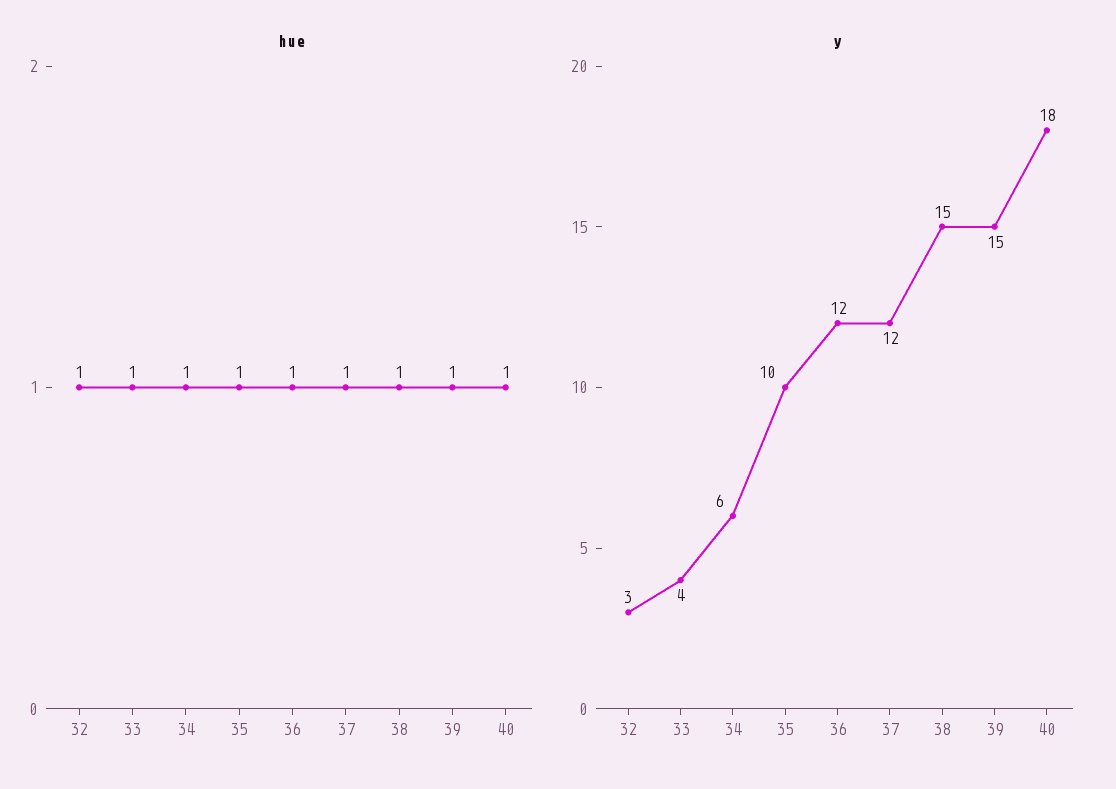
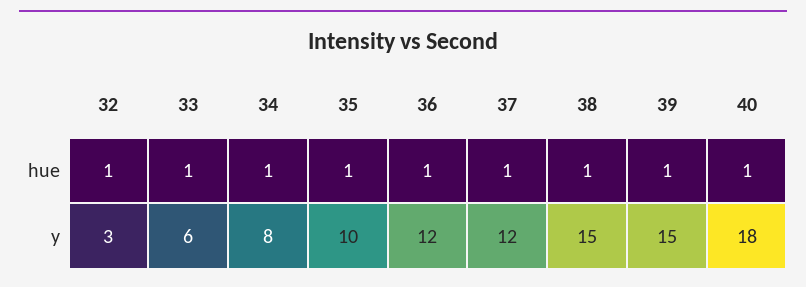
y, 33: 4 -> 6
y, 34: 6 -> 8

